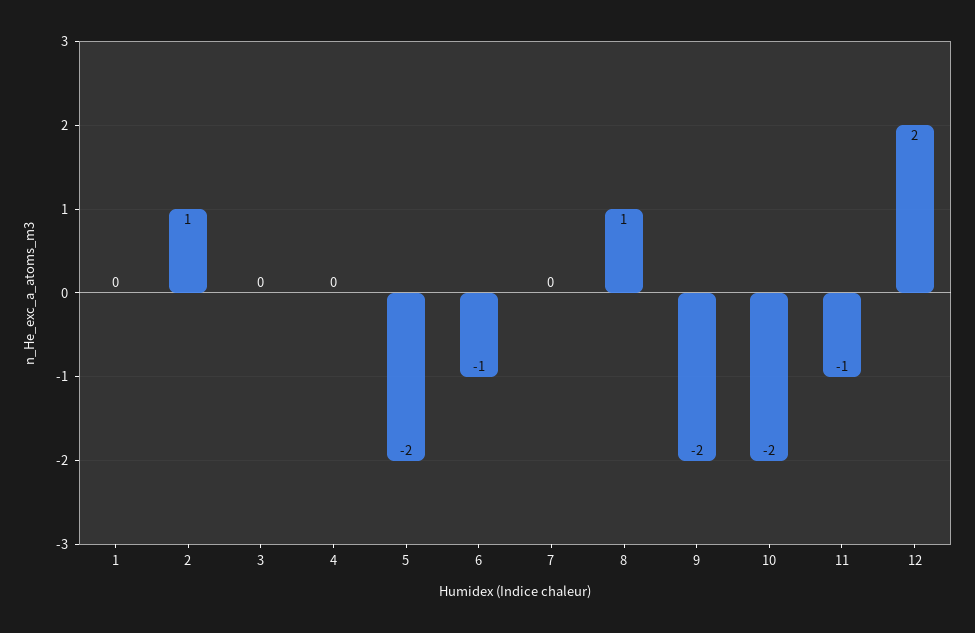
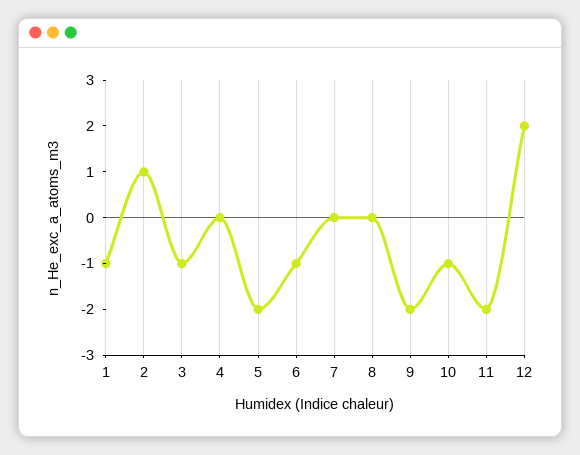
1: 0 -> -1
3: 0 -> -1
8: 1 -> 0
10: -2 -> -1
11: -1 -> -2

